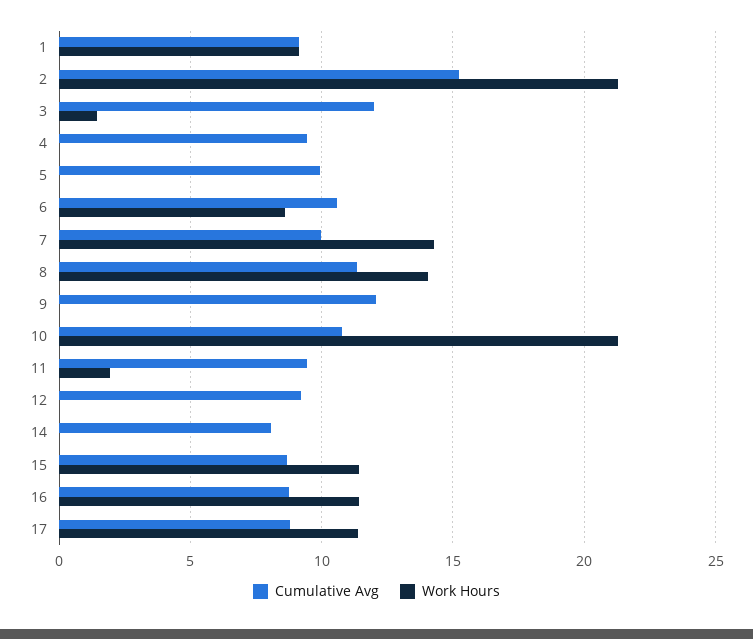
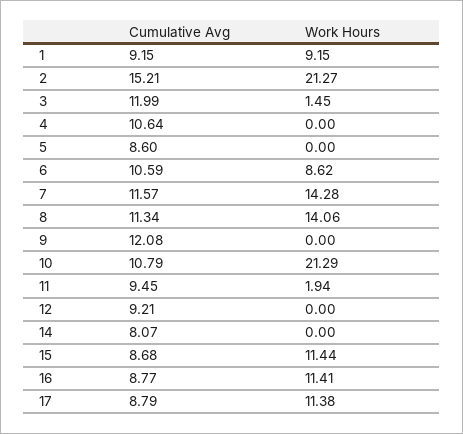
Cumulative Avg, 4: 9.5 -> 10.64
Cumulative Avg, 5: 10 -> 8.6
Cumulative Avg, 7: 10 -> 11.57

